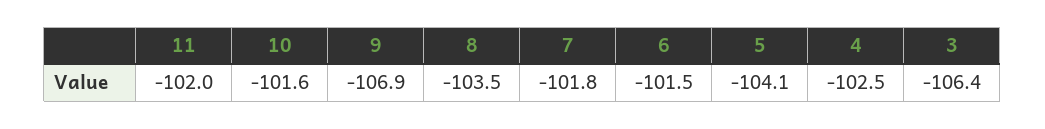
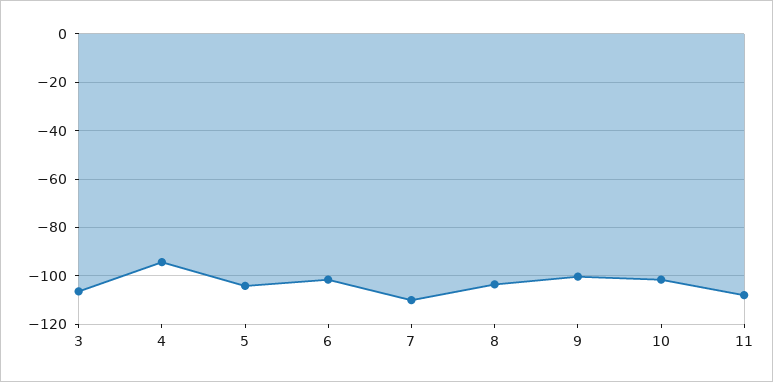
11: -102 -> -107.5
9: -106.9 -> -100
7: -101.8 -> -110
4: -102.5 -> -95

